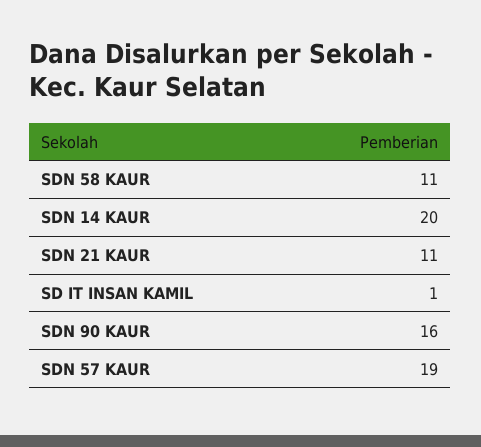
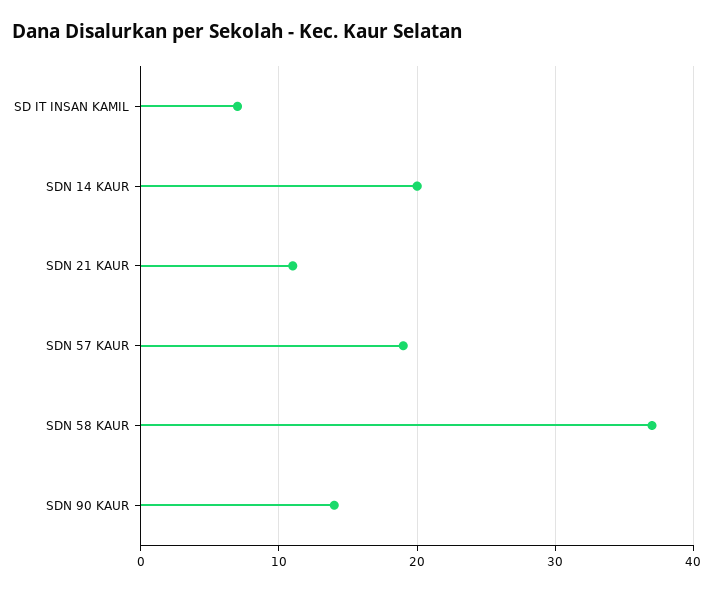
SDN 58 KAUR: 11 -> 37
SD IT INSAN KAMIL: 1 -> 7
SDN 90 KAUR: 16 -> 14

